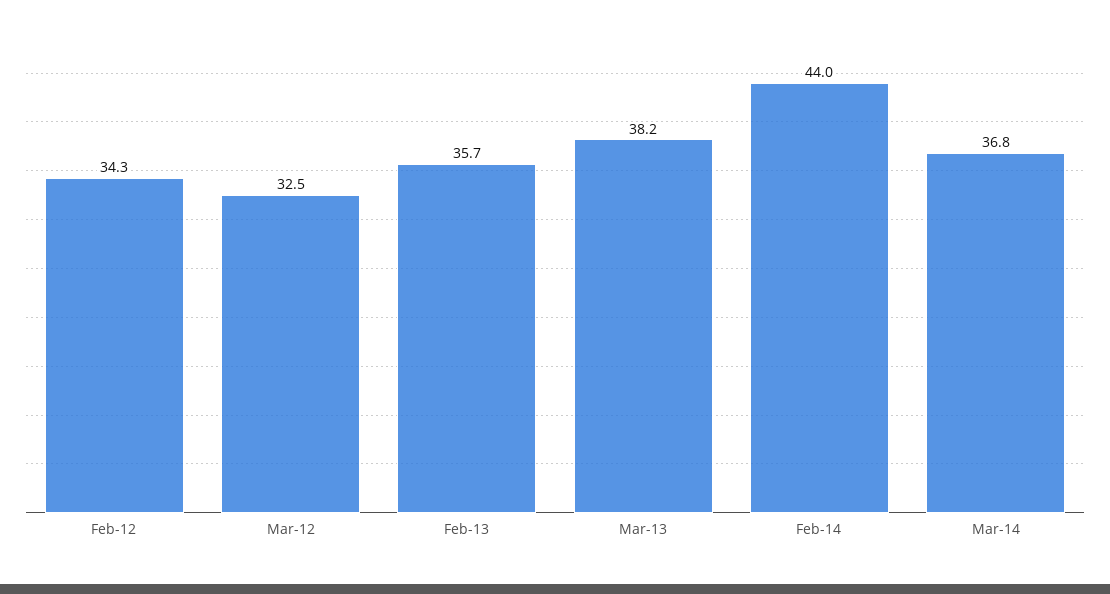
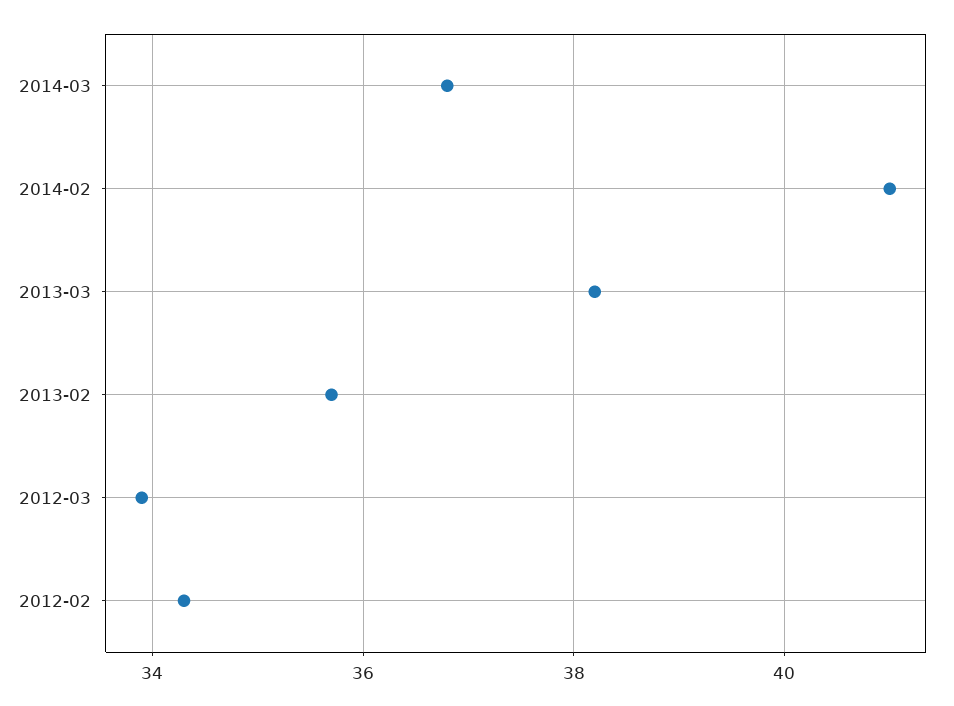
Mar-12: 32.5 -> 34
Feb-14: 44 -> 41

